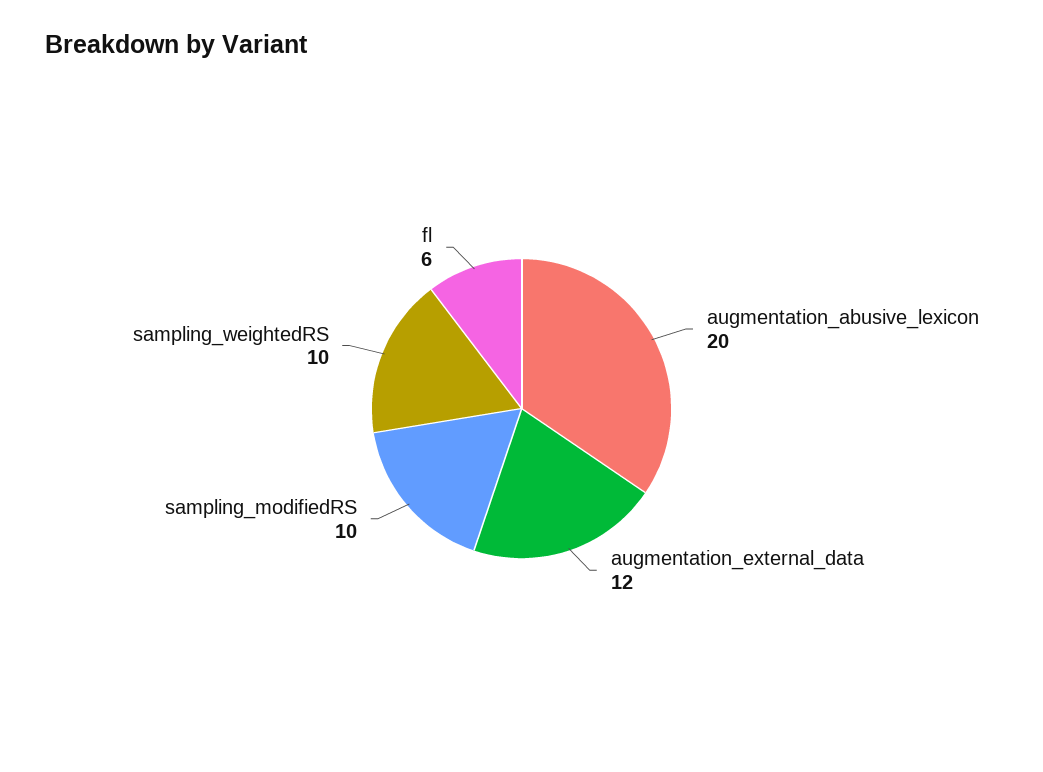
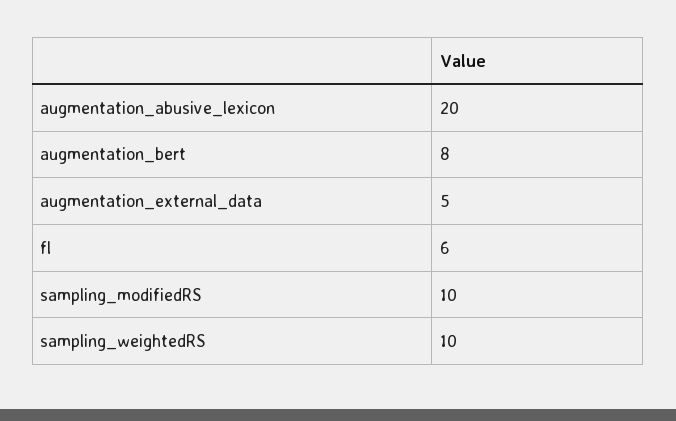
augmentation_external_data: 12 -> 5
augmentation_bert: none -> 8

